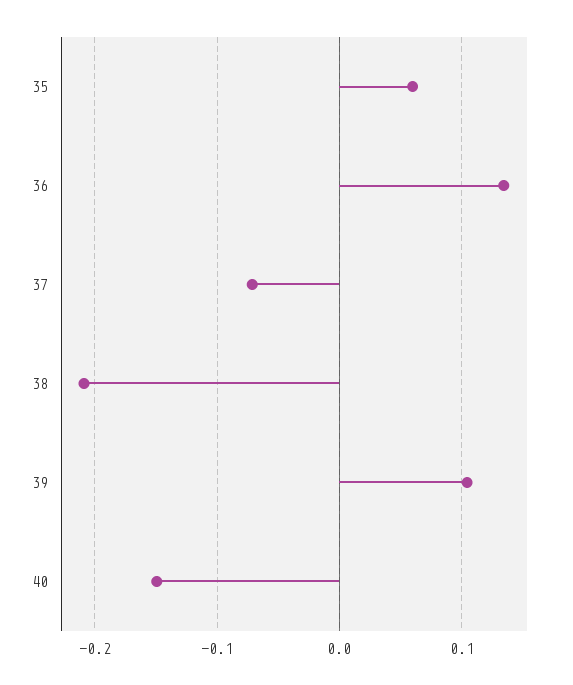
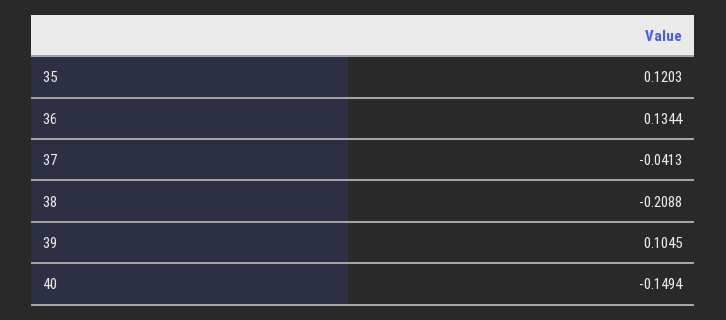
35: 0.06 -> 0.1203
37: -0.07 -> -0.0413

